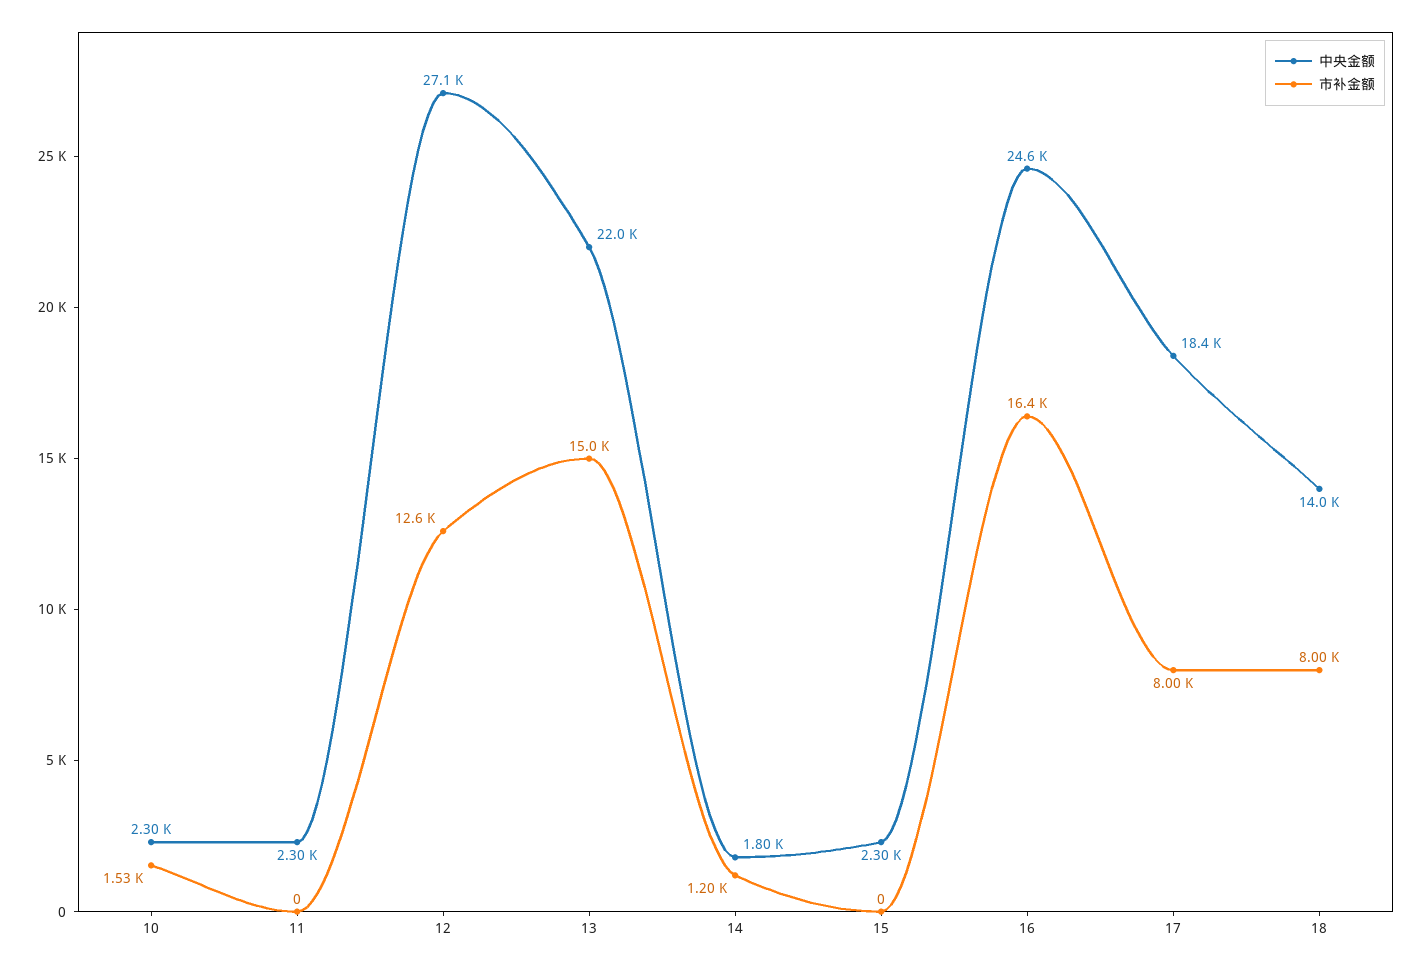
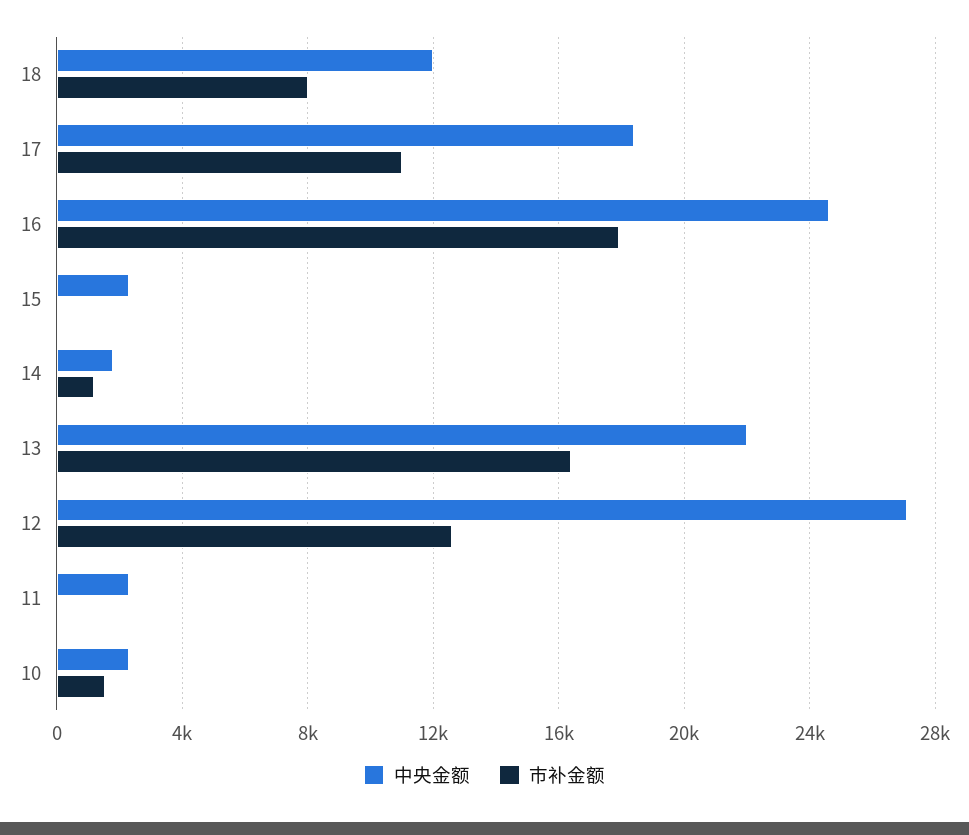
市补金额, 13: 15000 -> 16500
市补金额, 16: 16400 -> 18000
市补金额, 17: 8000 -> 11000
中央金额, 18: 14000 -> 12000

